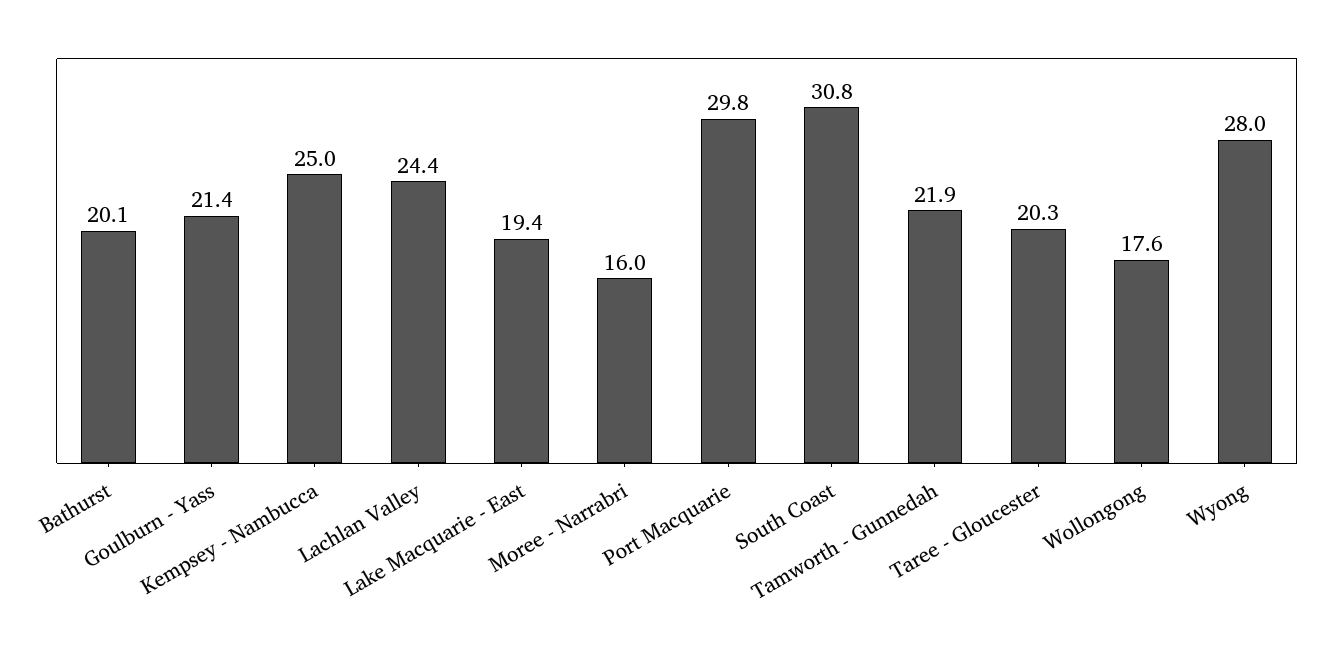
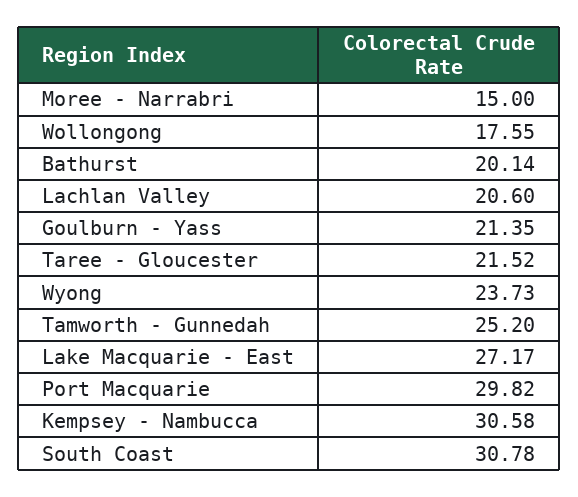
Kempsey - Nambucca: 25 -> 30.58
Lachlan Valley: 24.4 -> 20.6
Lake Macquarie - East: 19.4 -> 27.17
Moree - Narrabri: 16 -> 15
Tamworth - Gunnedah: 21.9 -> 25.2
Taree - Gloucester: 20.3 -> 21.52
Wyong: 28 -> 23.73

